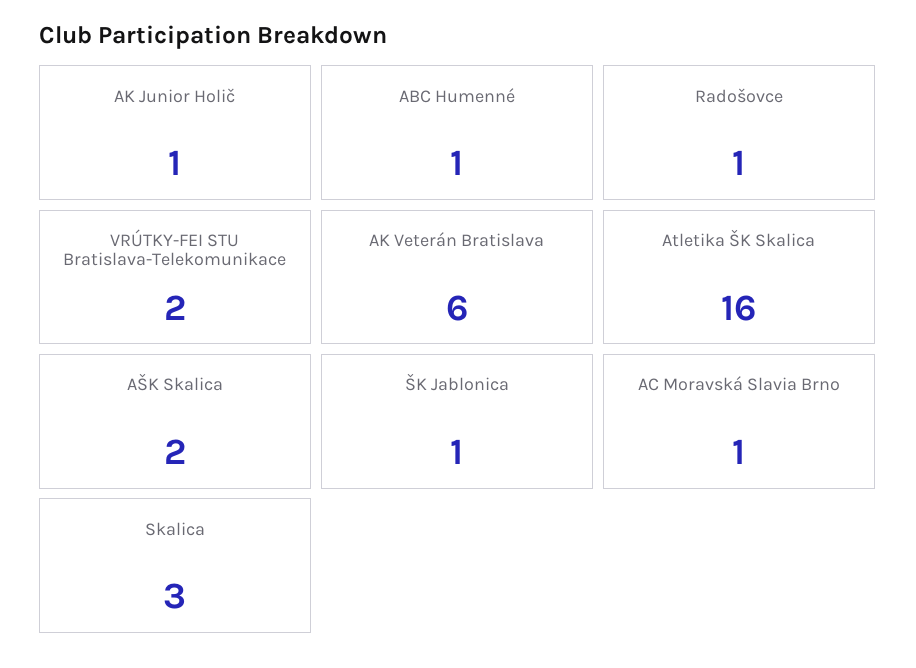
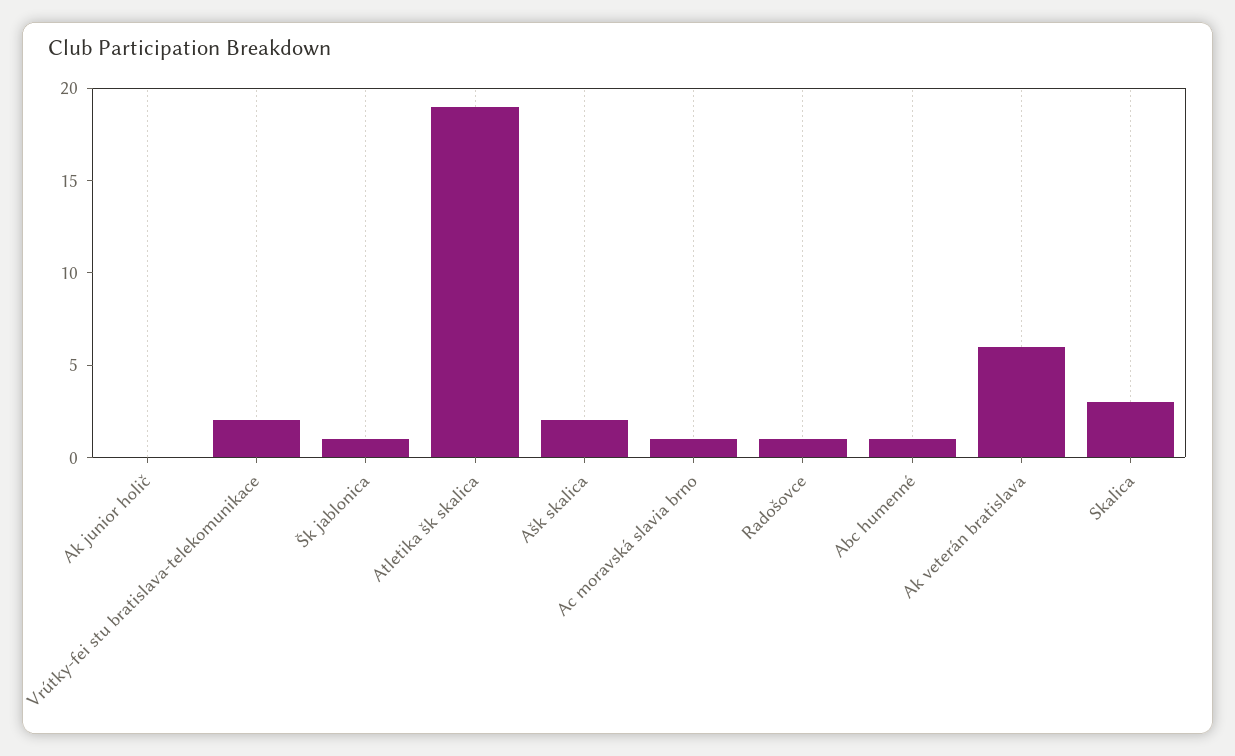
AK Junior Holič: 1 -> 0
Atletika ŠK Skalica: 16 -> 19

